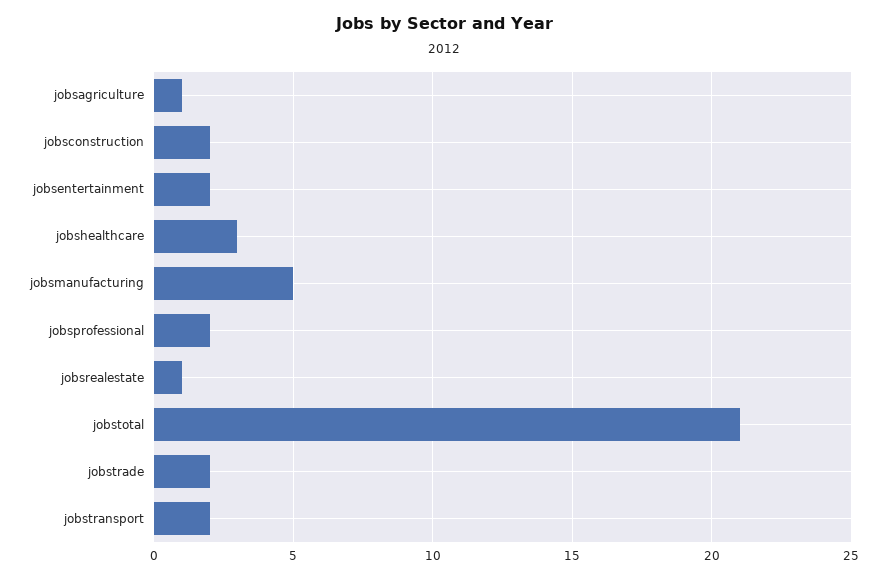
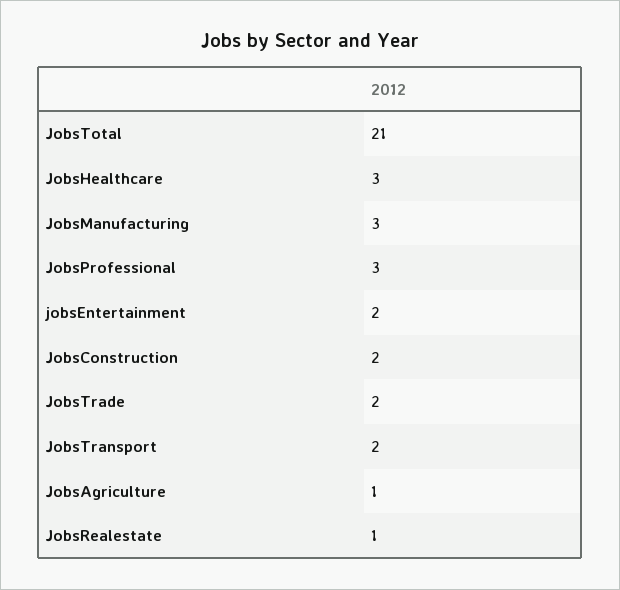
jobsmanufacturing: 5 -> 3
jobsprofessional: 2 -> 3

